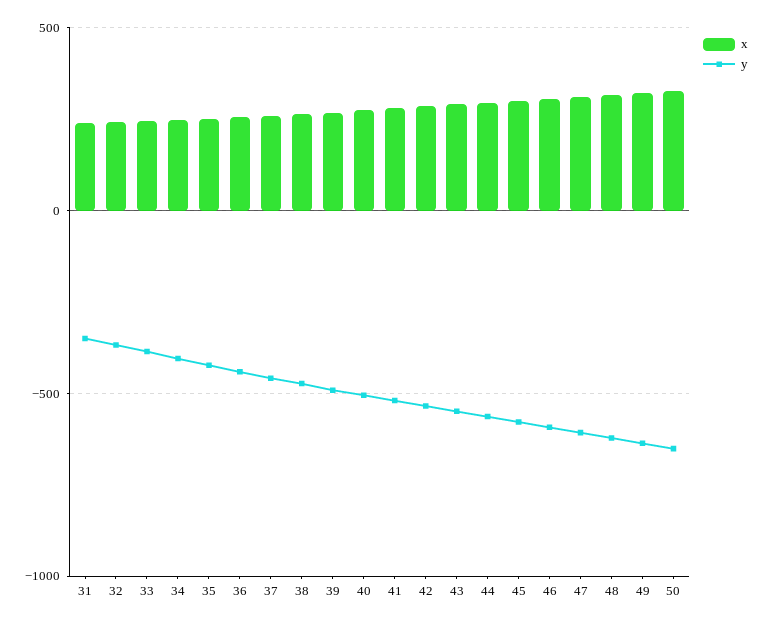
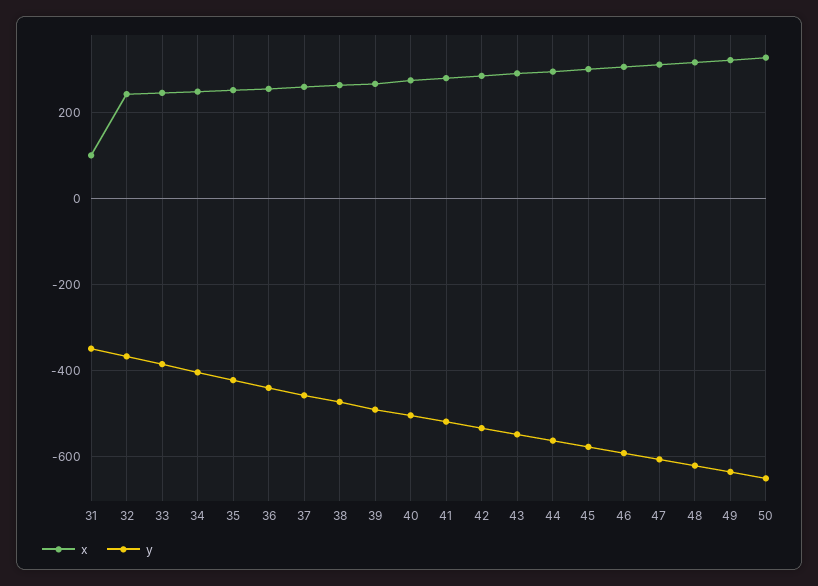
x, 31: 250 -> 100

